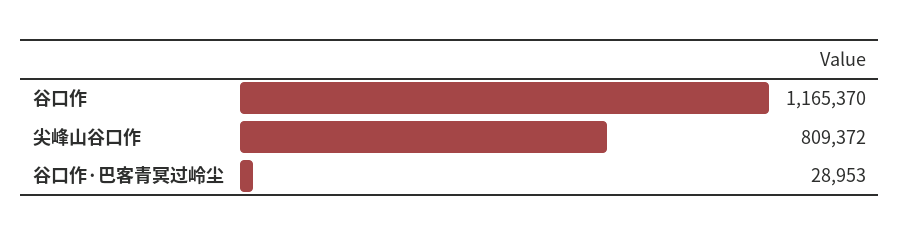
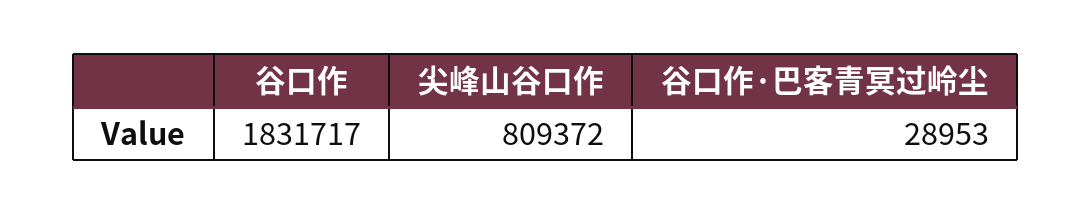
谷口作: 1165370 -> 1831717

